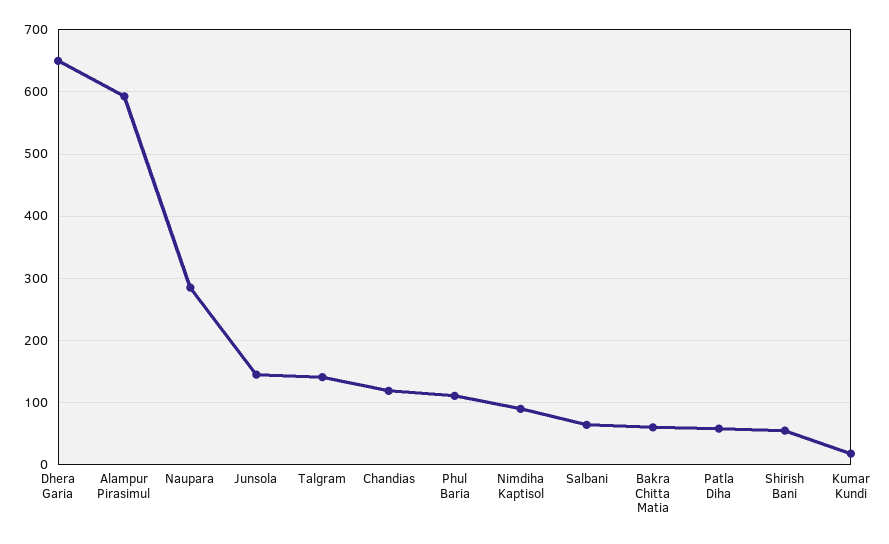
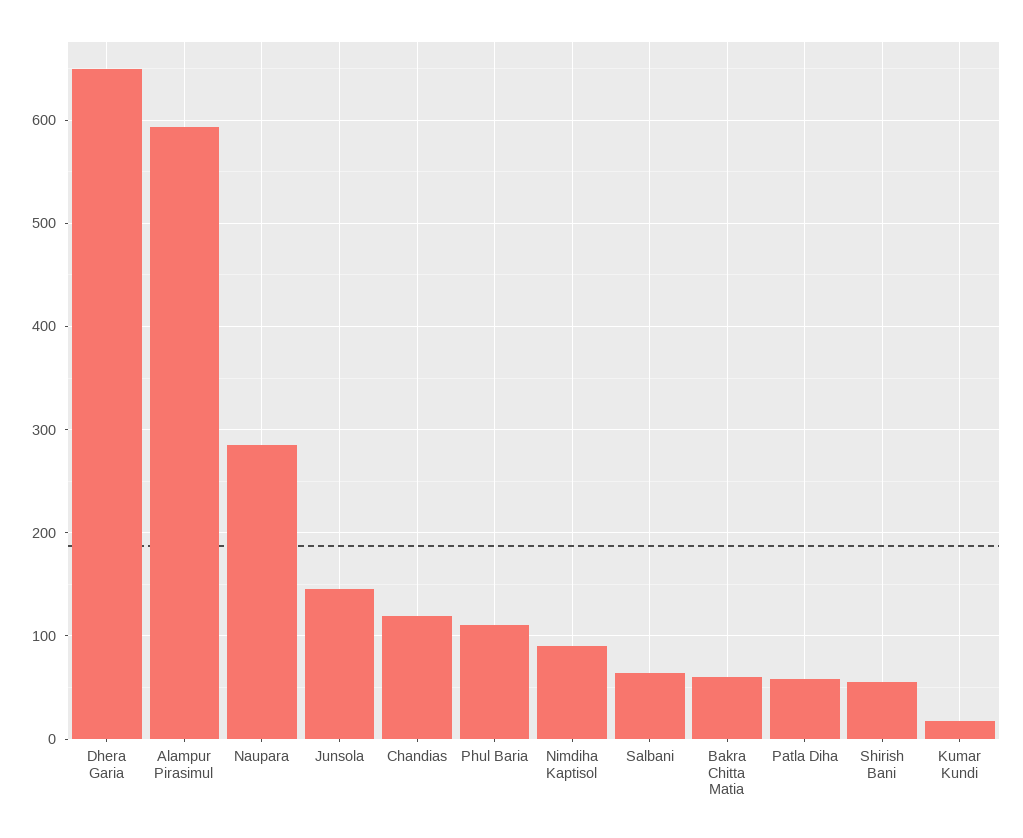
Talgram: 140 -> none

